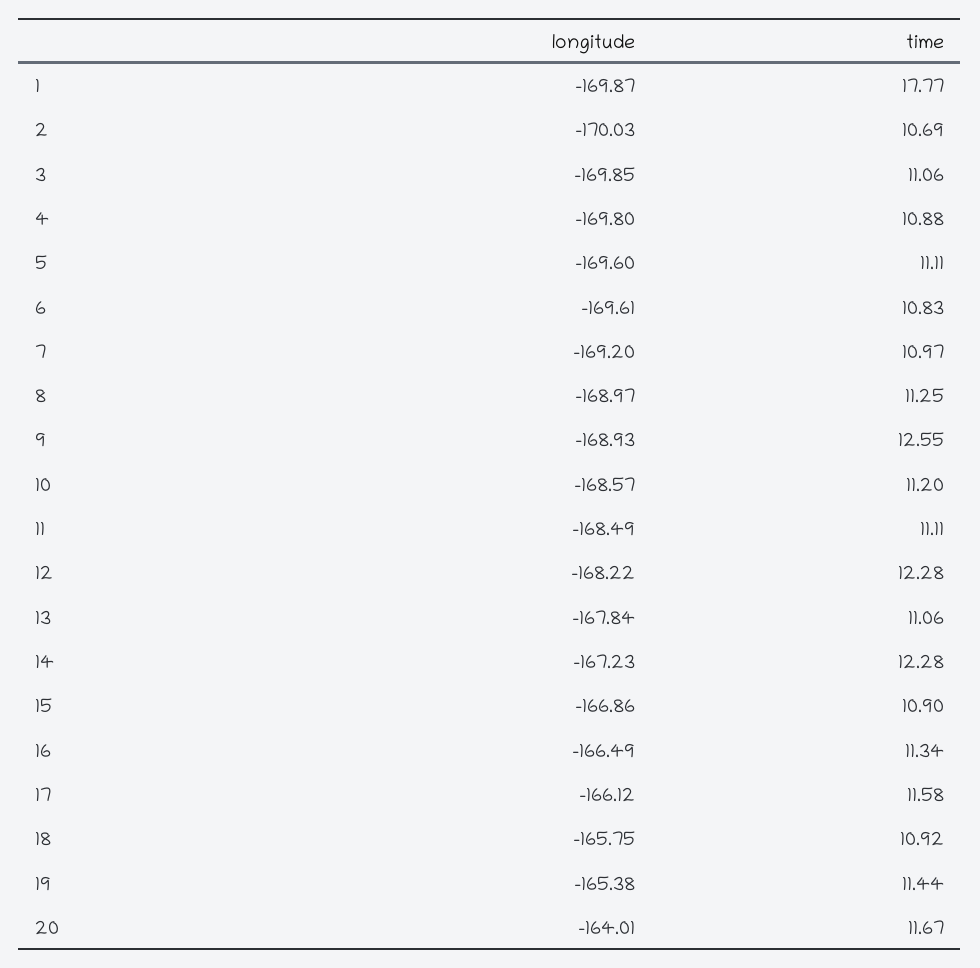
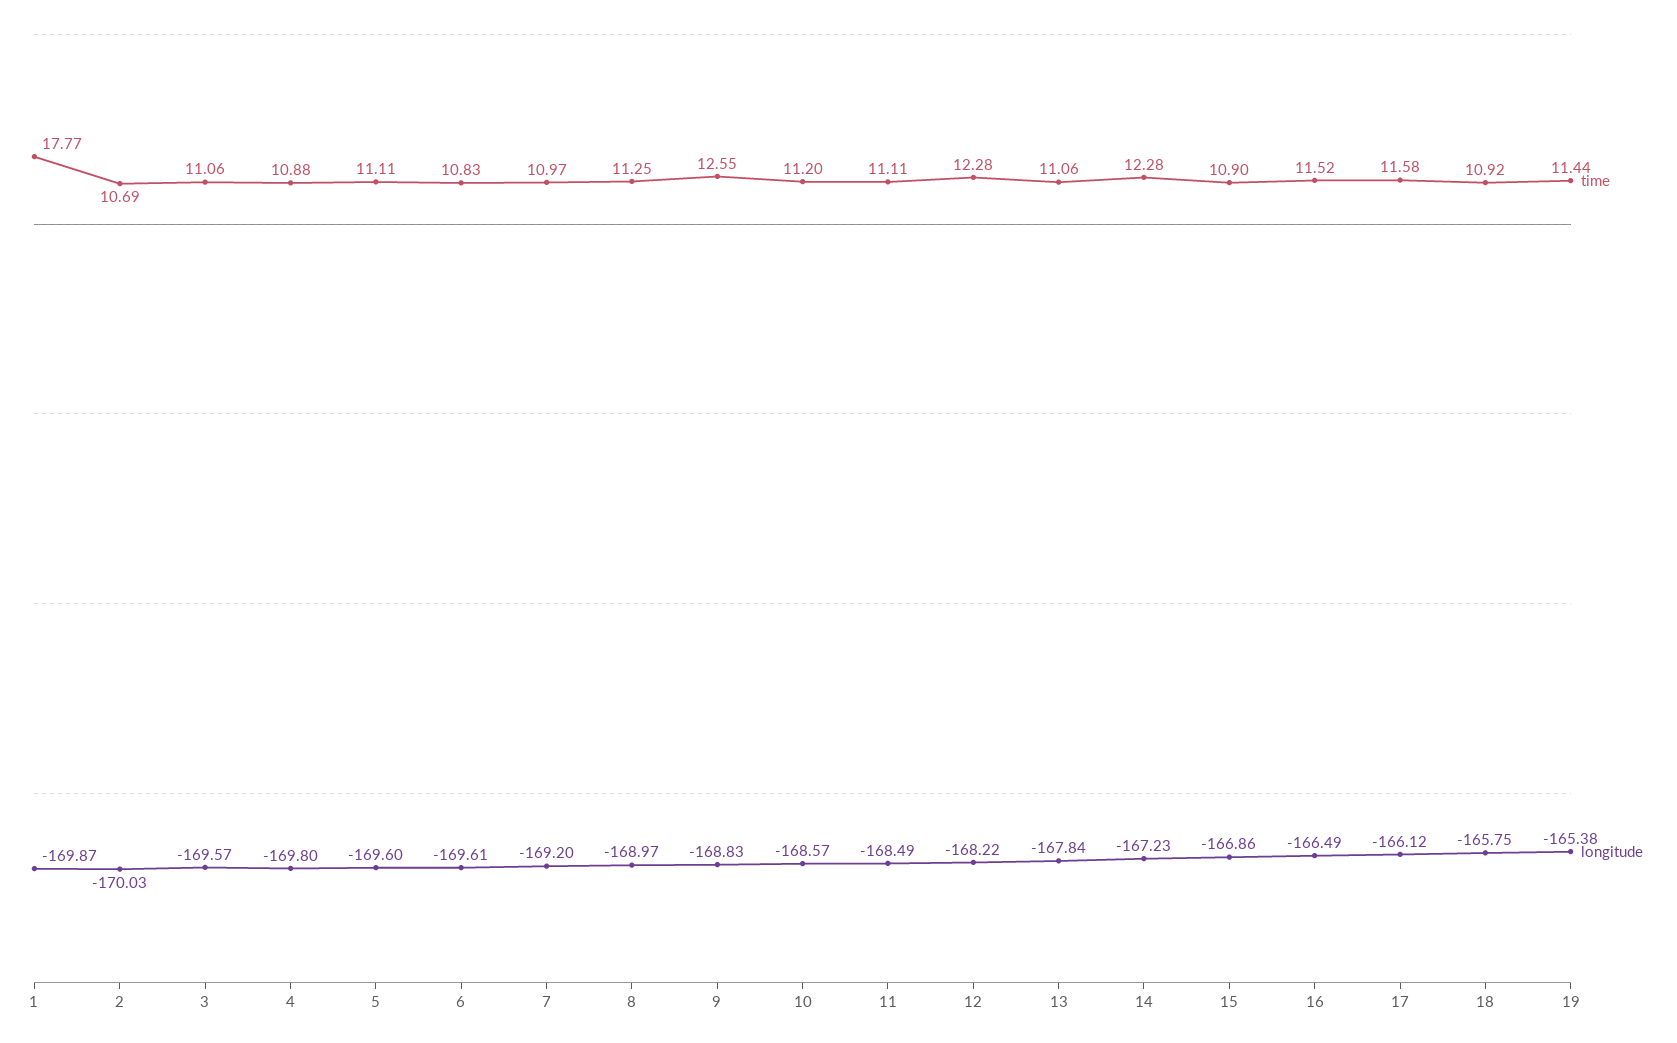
longitude, 3: -169.85 -> -169.57
longitude, 9: -168.93 -> -168.83
time, 16: 11.34 -> 11.52
longitude, 20: -164.01 -> none
time, 20: 11.67 -> none

